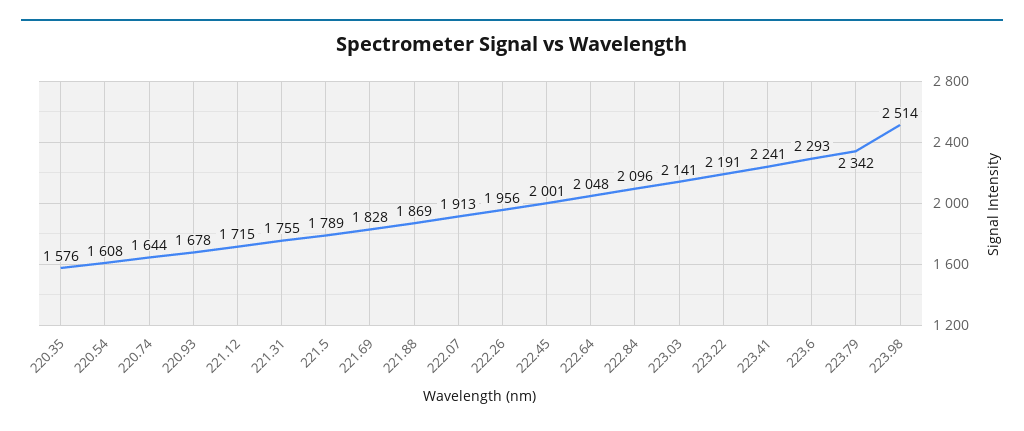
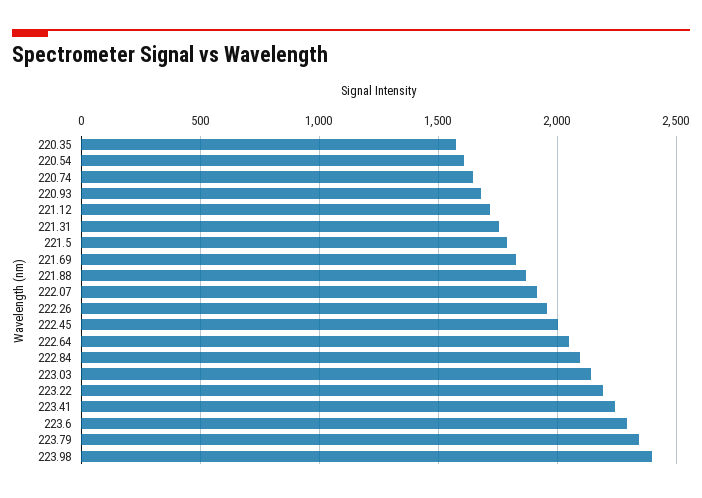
223.98: 2514 -> 2400

